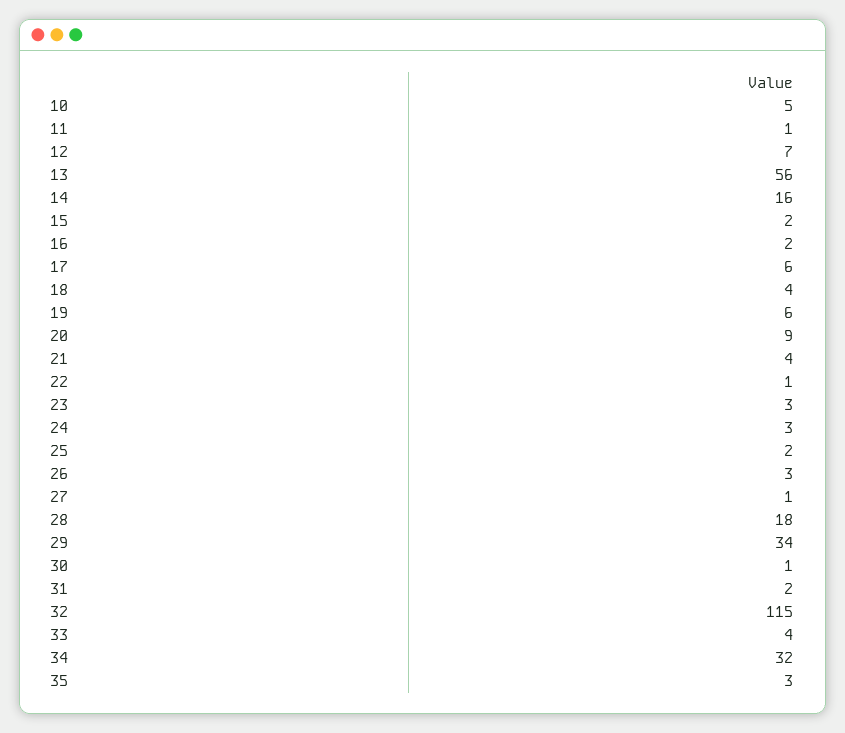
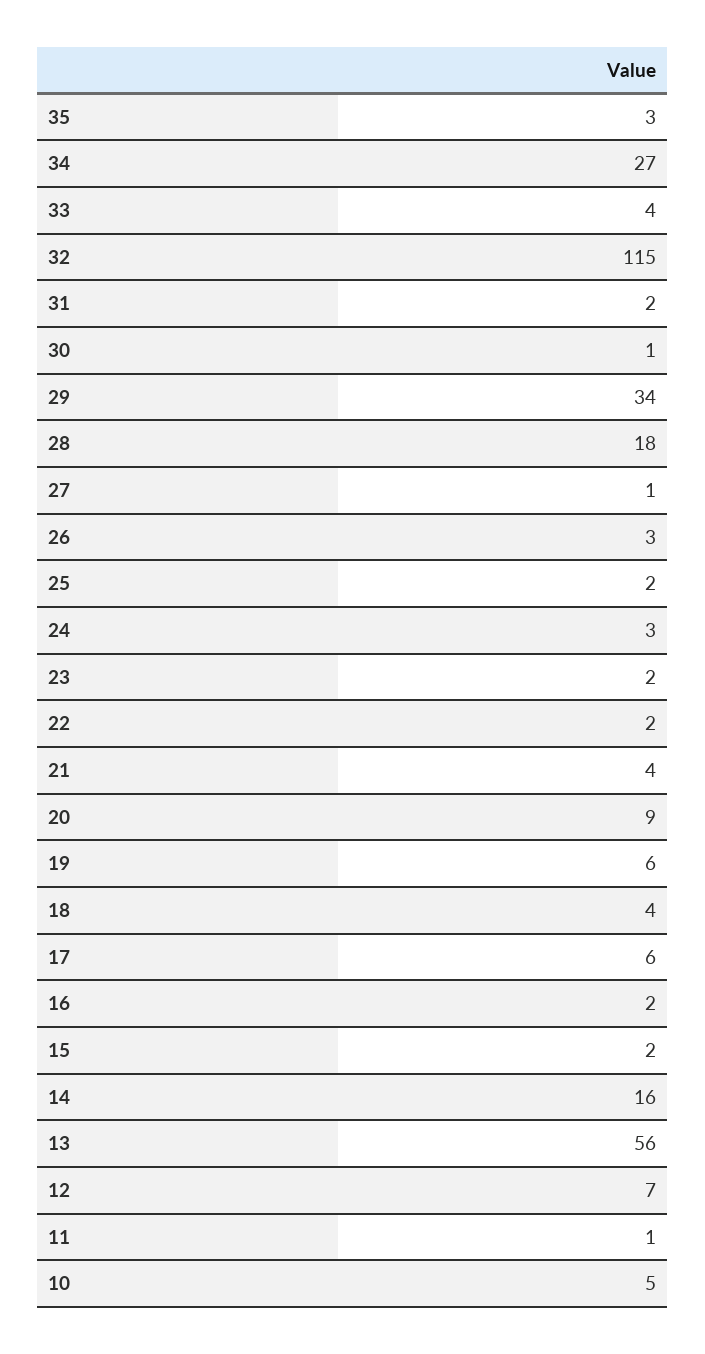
22: 1 -> 2
23: 3 -> 2
34: 32 -> 27

